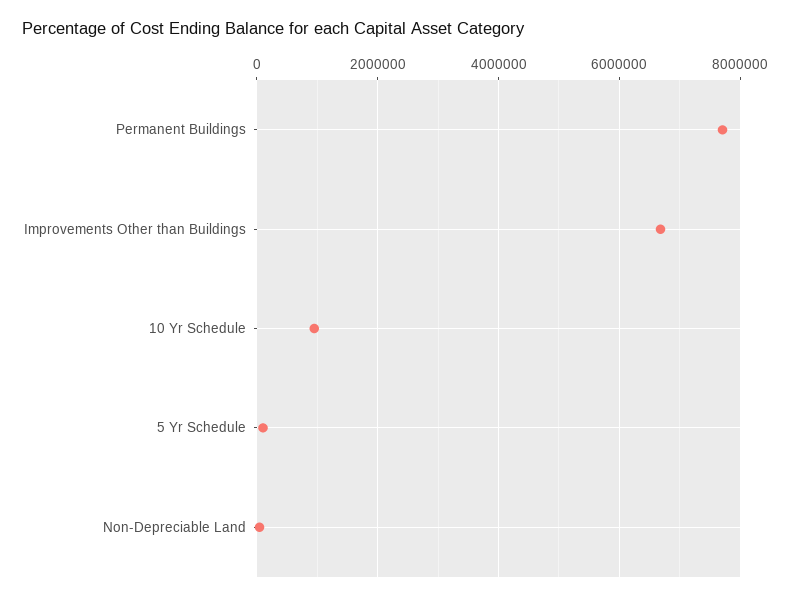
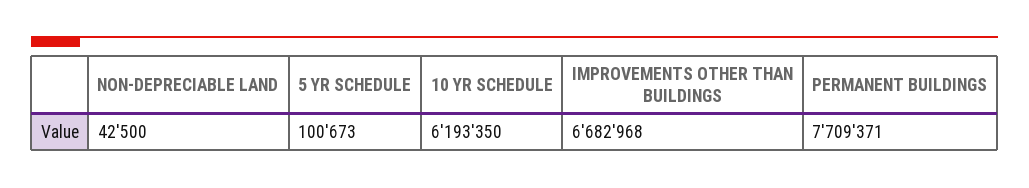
10 Yr Schedule: 1000000 -> 6193350

